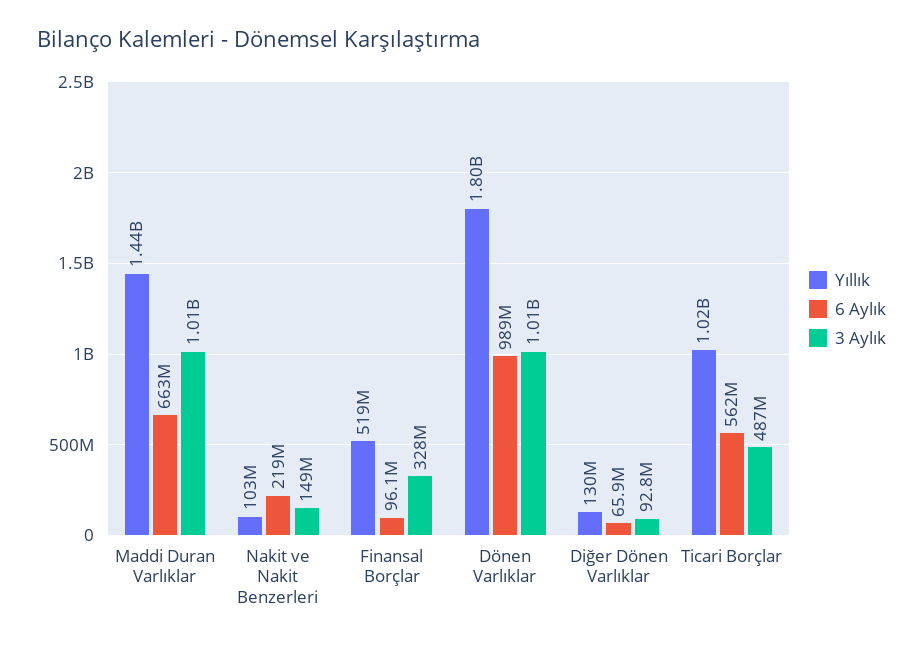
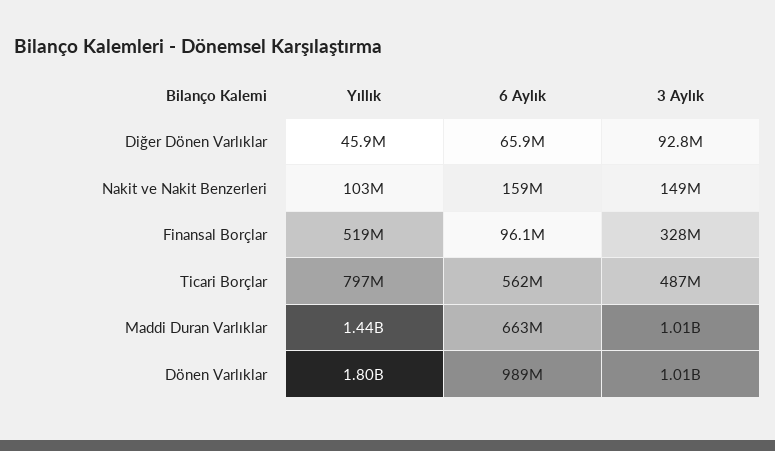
6 Aylık, Nakit ve Nakit Benzerleri: 219000000 -> 159000000
Yıllık, Diğer Dönen Varlıklar: 130000000 -> 45900000
Yıllık, Ticari Borçlar: 1020000000 -> 797000000

